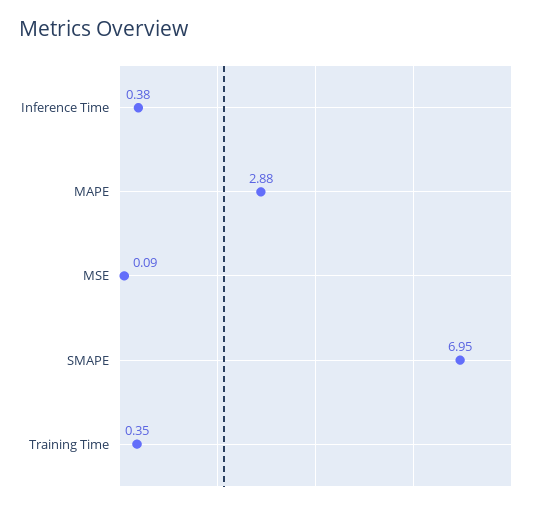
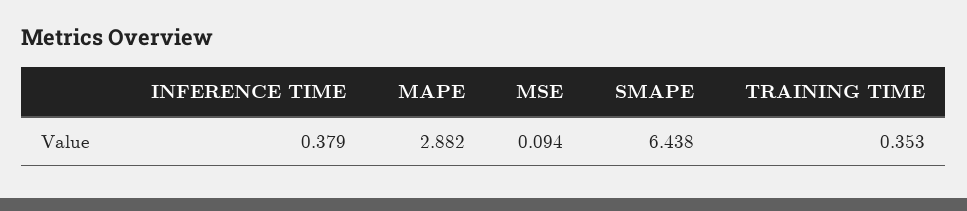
SMAPE: 6.95 -> 6.438

